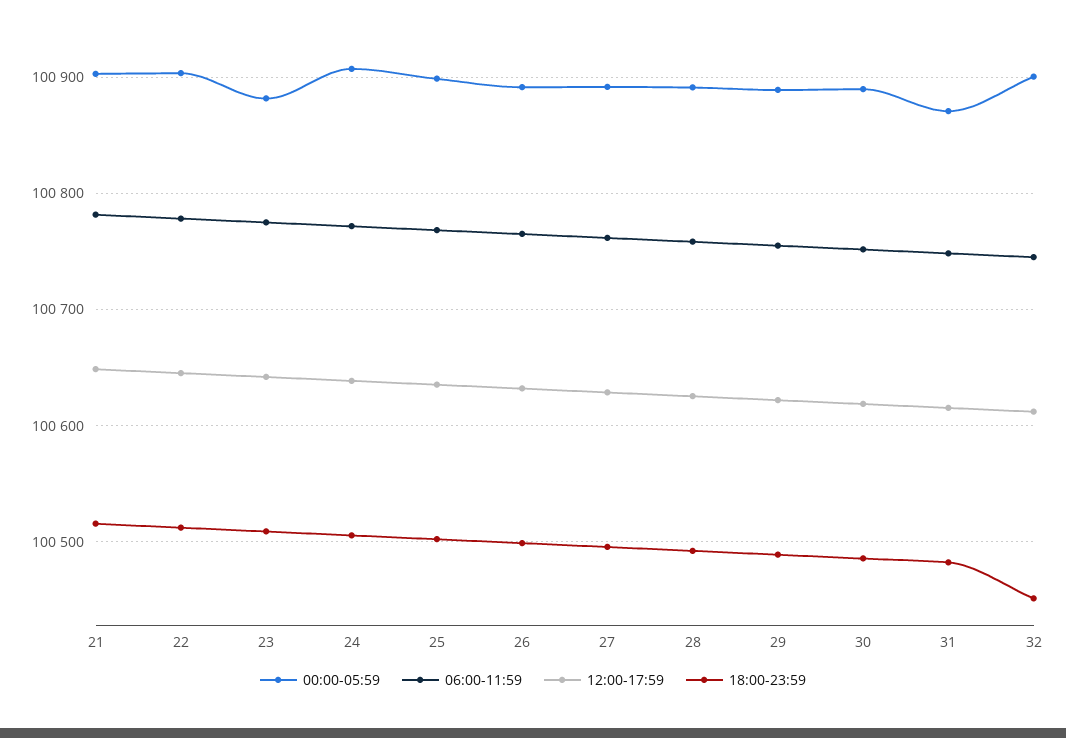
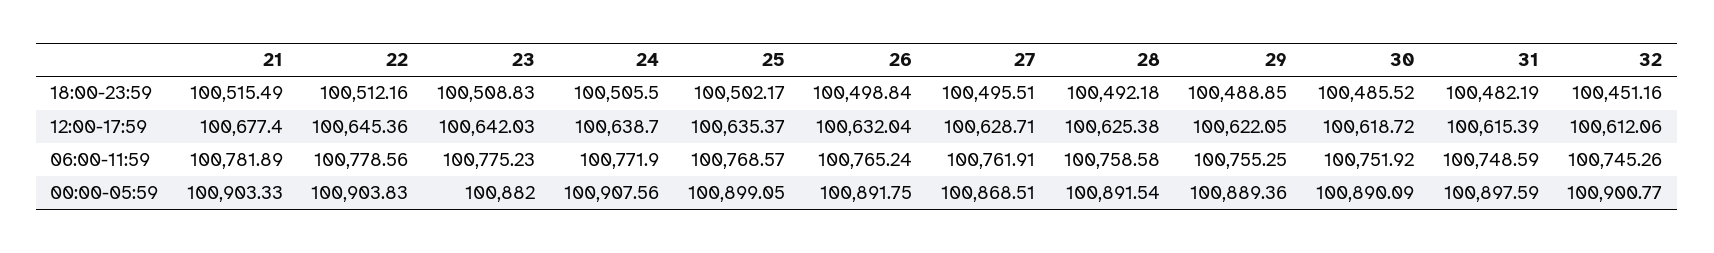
12:00-17:59, 21: 100650 -> 100677.4
00:00-05:59, 27: 100890 -> 100868.51
00:00-05:59, 31: 100870 -> 100897.59

